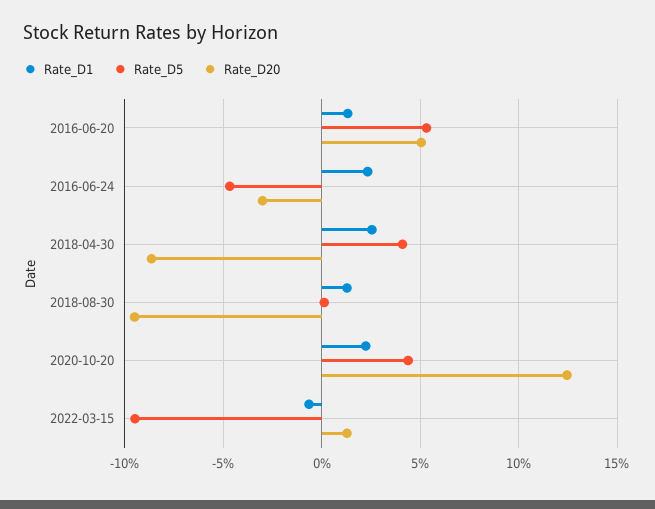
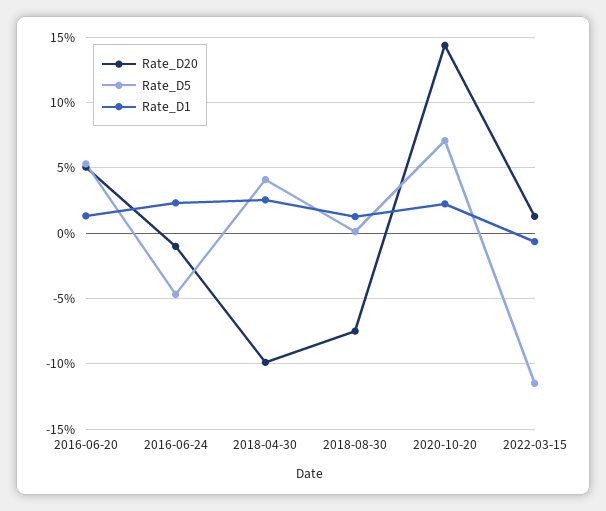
Rate_D20, 2016-06-24: -3 -> -1
Rate_D20, 2018-04-30: -8.5 -> -10
Rate_D20, 2018-08-30: -9.5 -> -7.5
Rate_D5, 2020-10-20: 4.5 -> 7
Rate_D20, 2020-10-20: 12.5 -> 14.5
Rate_D5, 2022-03-15: -9.5 -> -11.5

